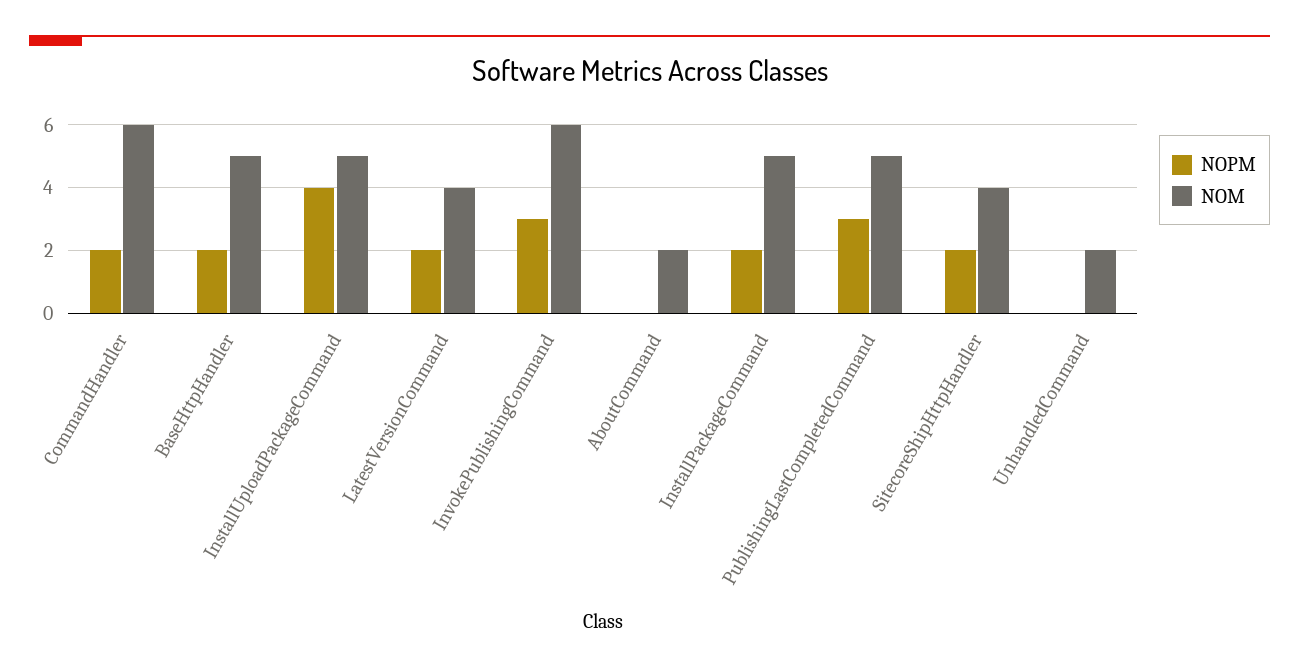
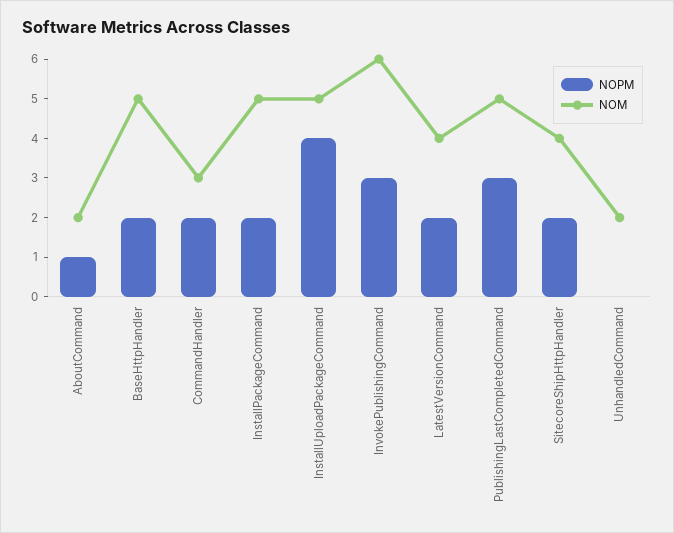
NOM, CommandHandler: 6 -> 3
NOPM, AboutCommand: 0 -> 1

